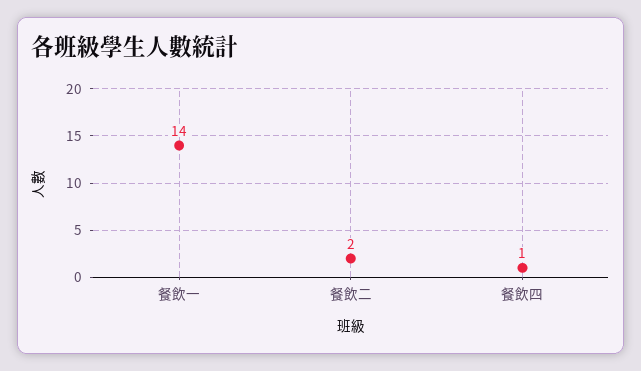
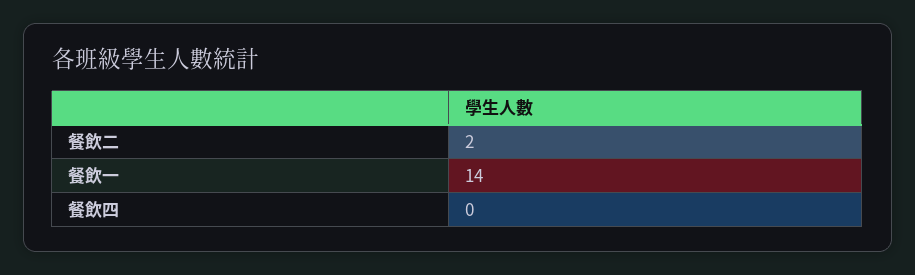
餐飲四: 1 -> 0

